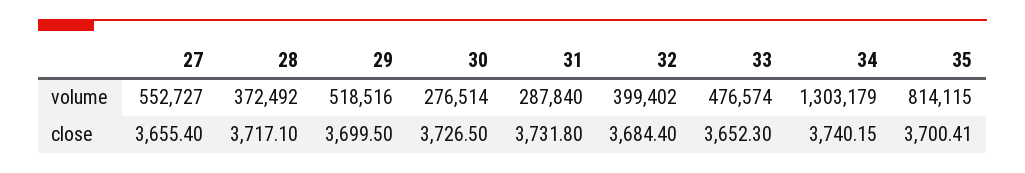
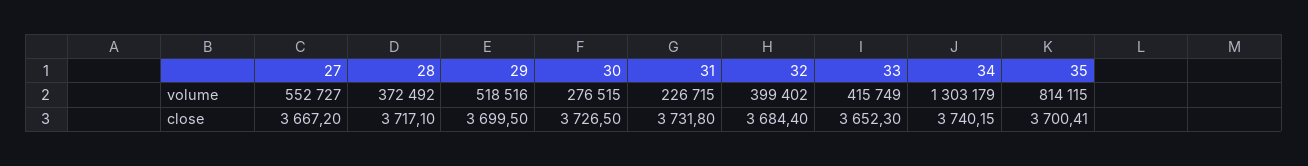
30, volume: 276514 -> 276515
31, volume: 287840 -> 226715
33, volume: 476574 -> 415749
27, close: 3655.4 -> 3667.2

